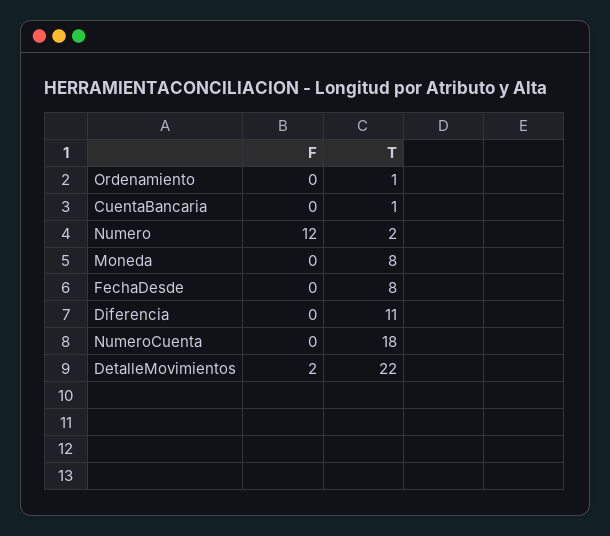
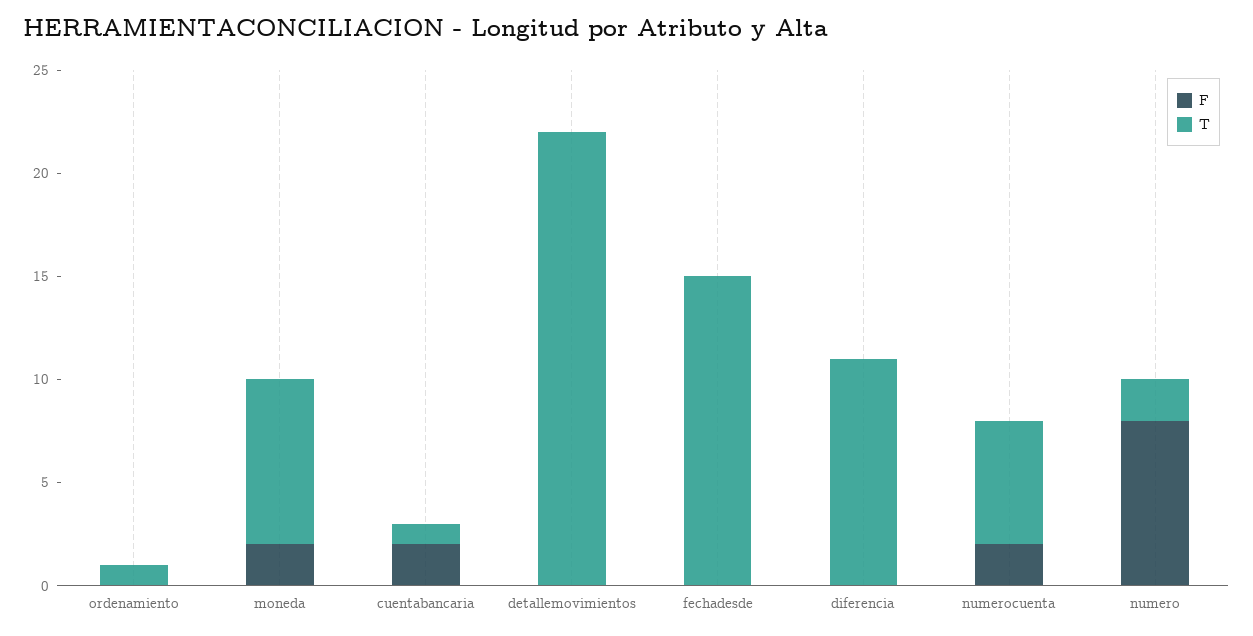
F, CuentaBancaria: 0 -> 2
F, Numero: 12 -> 8
F, Moneda: 0 -> 2
T, FechaDesde: 8 -> 15
F, NumeroCuenta: 0 -> 2
T, NumeroCuenta: 18 -> 6
F, DetalleMovimientos: 2 -> 0

